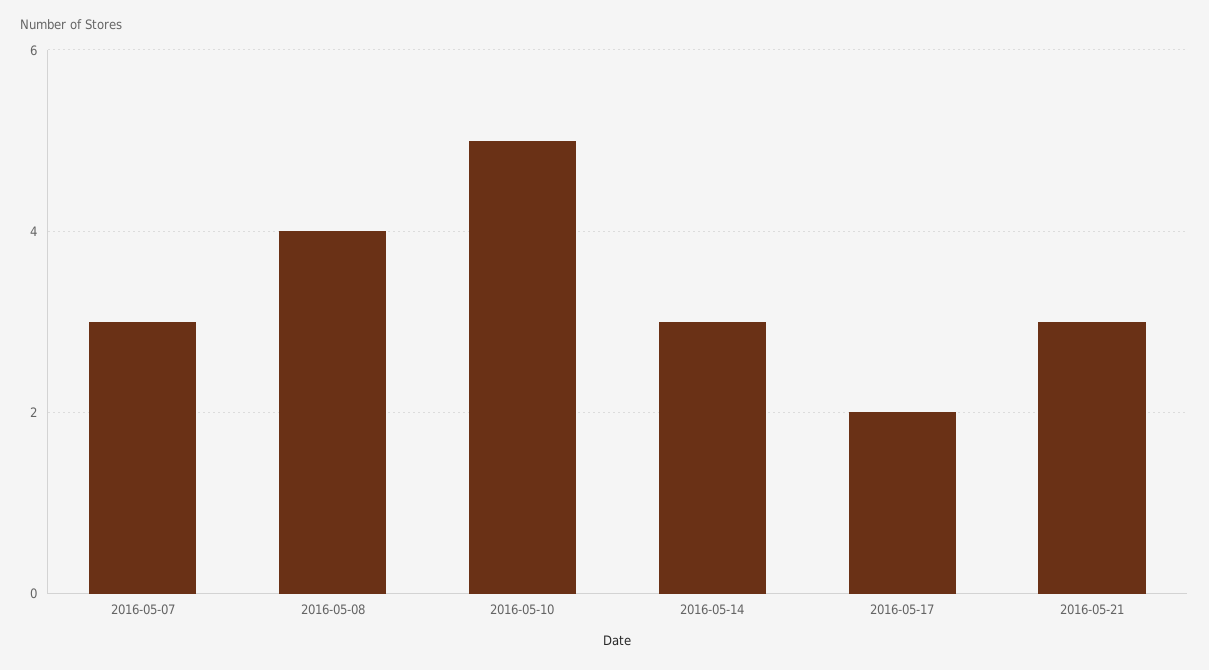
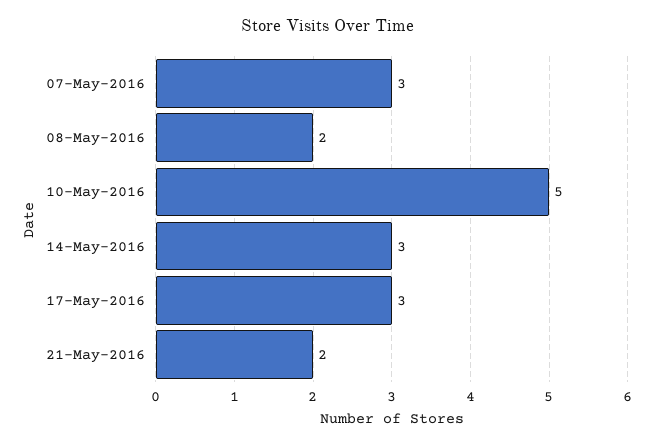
2016-05-08: 4 -> 2
2016-05-17: 2 -> 3
2016-05-21: 3 -> 2

